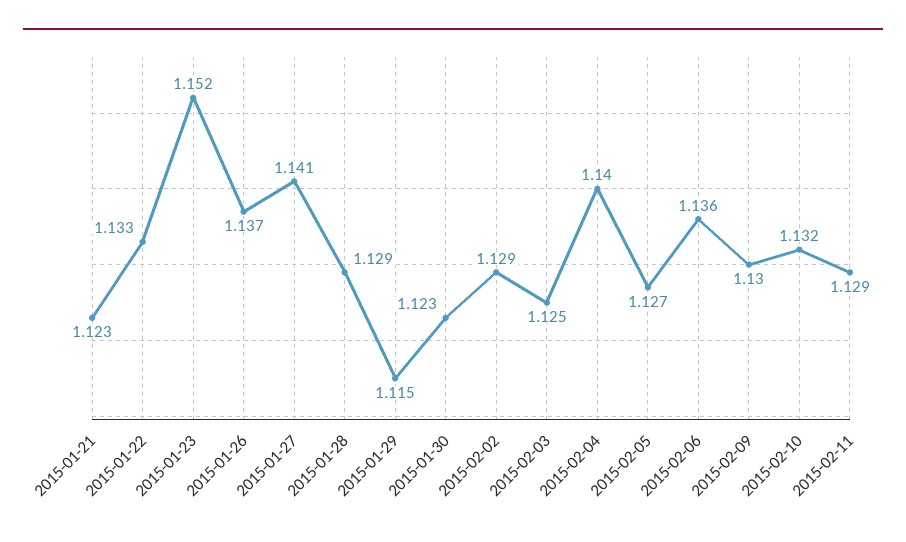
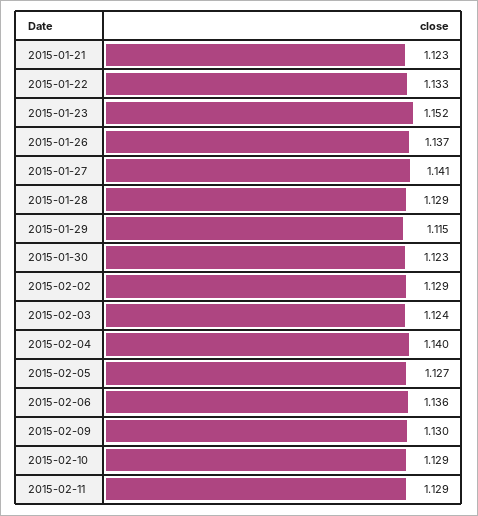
2015-02-03: 1.125 -> 1.124
2015-02-10: 1.132 -> 1.129

